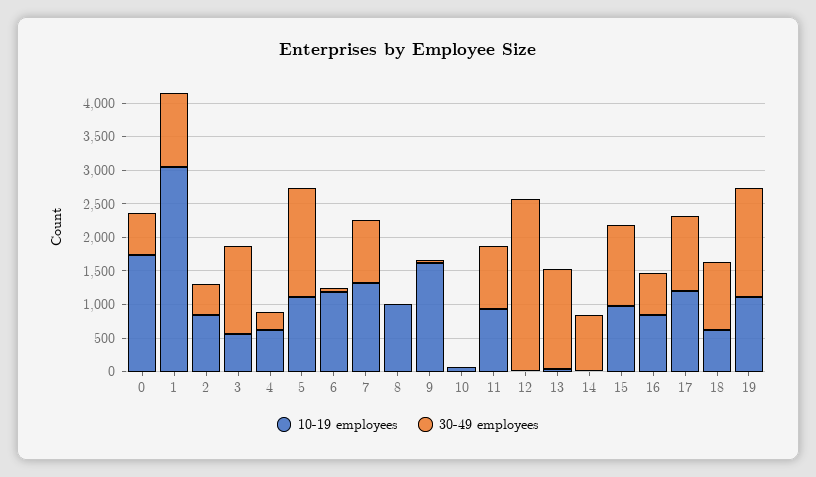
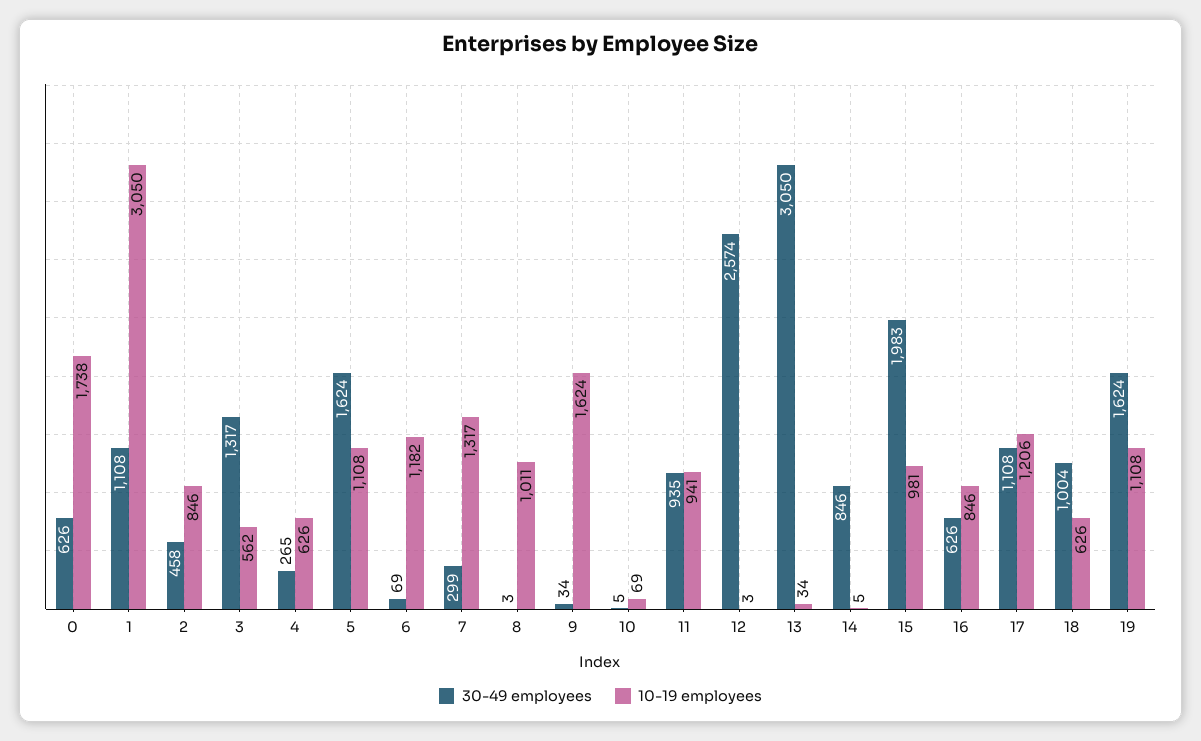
30-49 employees, 7: 1000 -> 299
30-49 employees, 13: 1500 -> 3050
30-49 employees, 15: 1250 -> 1983

